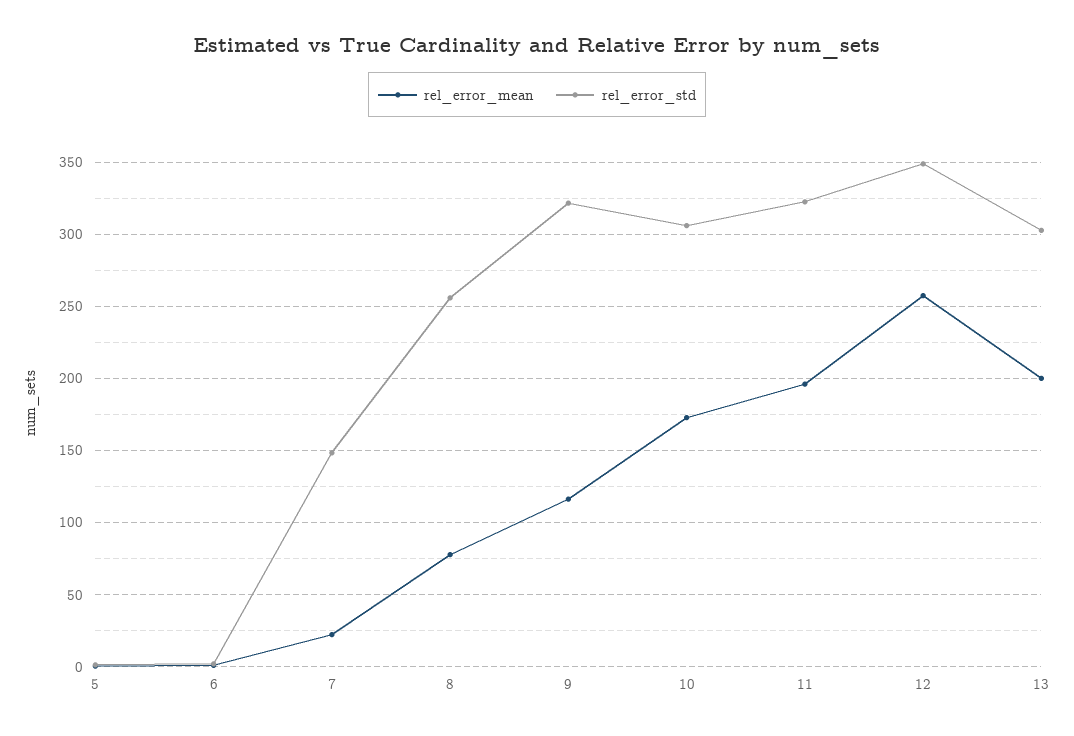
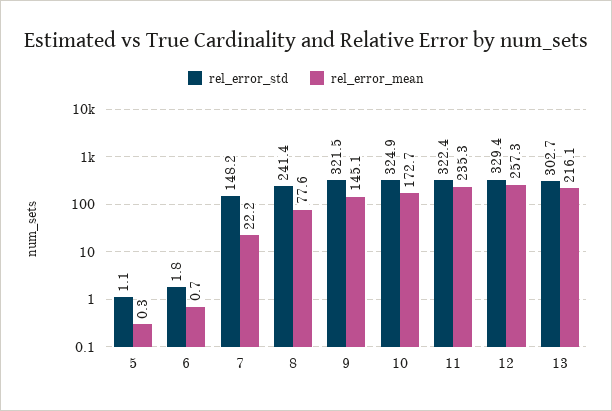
rel_error_std, 8: 255 -> 241.4
rel_error_mean, 9: 115 -> 145.1
rel_error_std, 10: 305 -> 324.9
rel_error_mean, 11: 195 -> 235.3
rel_error_std, 12: 350 -> 329.4
rel_error_mean, 13: 200 -> 216.1

